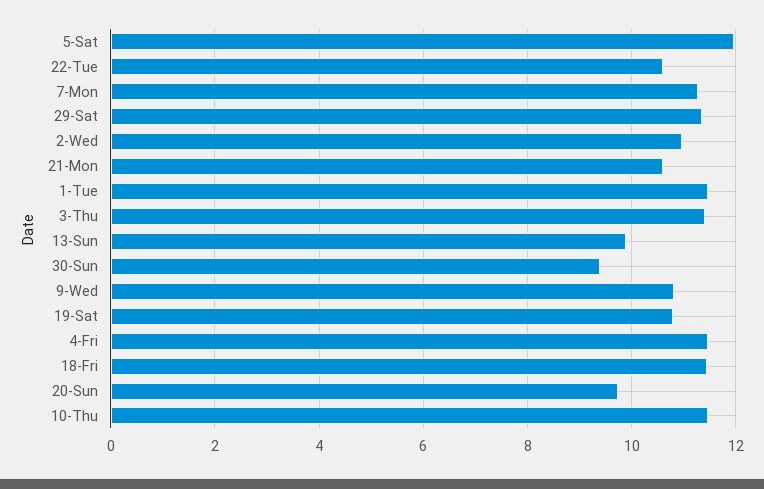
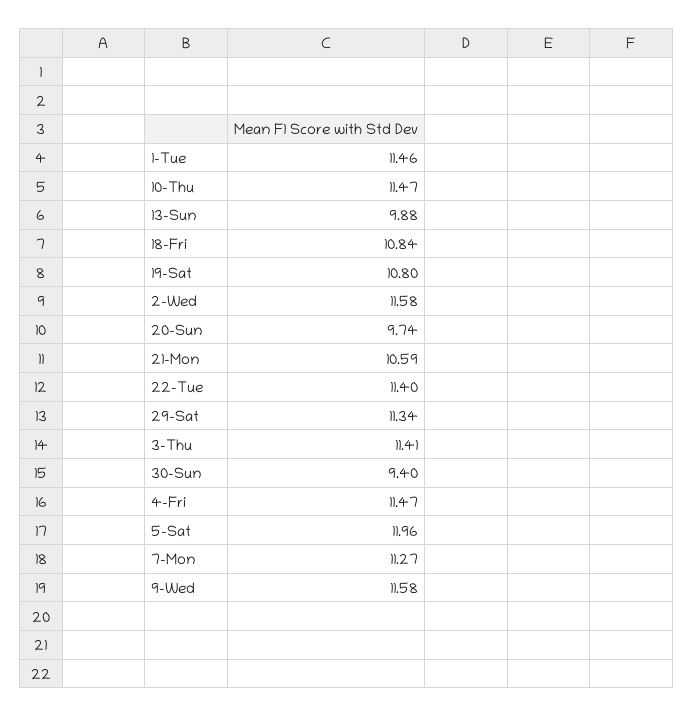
22-Tue: 10.6 -> 11.4
2-Wed: 11 -> 11.58
9-Wed: 10.8 -> 11.58
18-Fri: 11.4 -> 10.84

